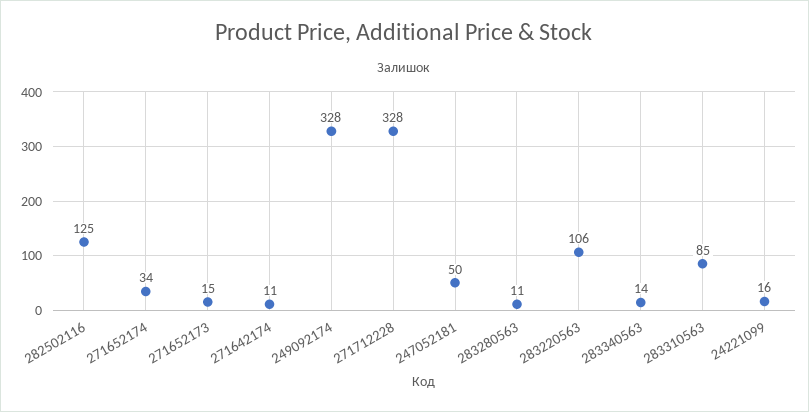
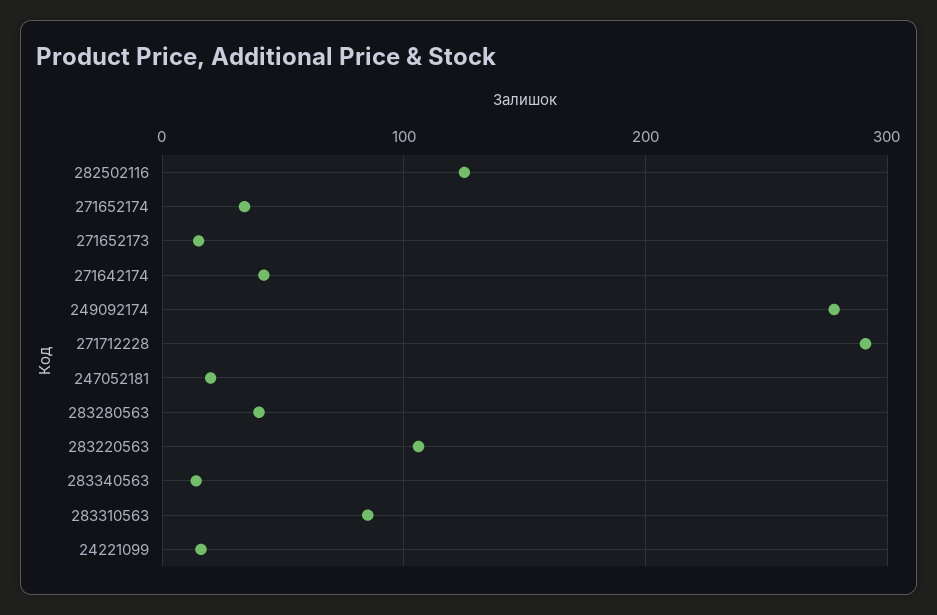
271642174: 11 -> 40
249092174: 328 -> 280
271712228: 328 -> 290
247052181: 50 -> 20
283280563: 11 -> 40

